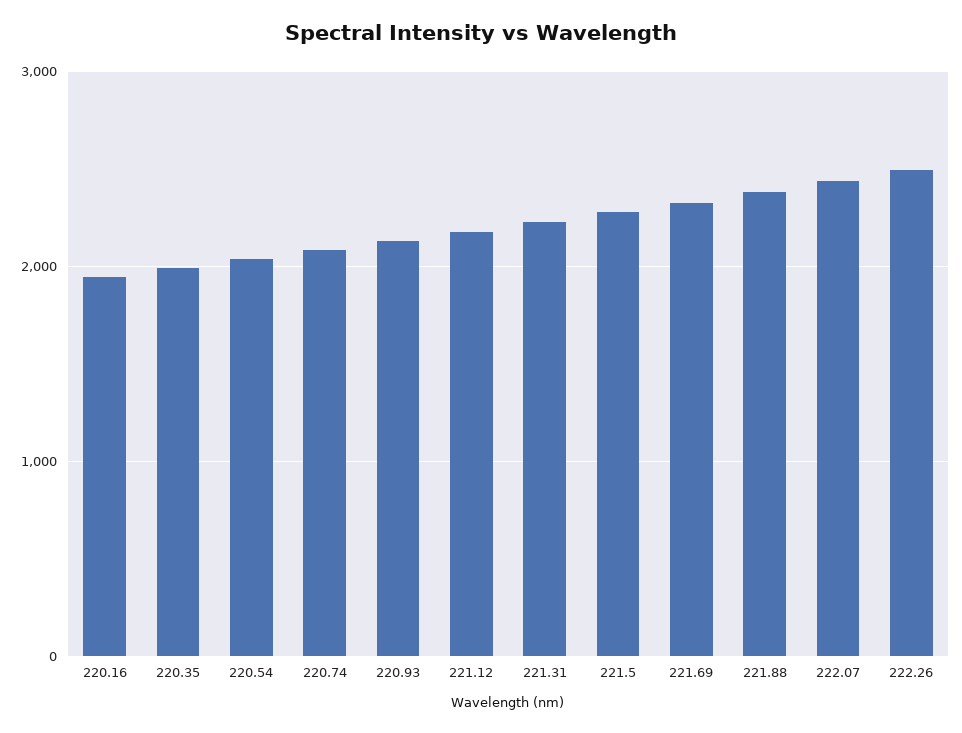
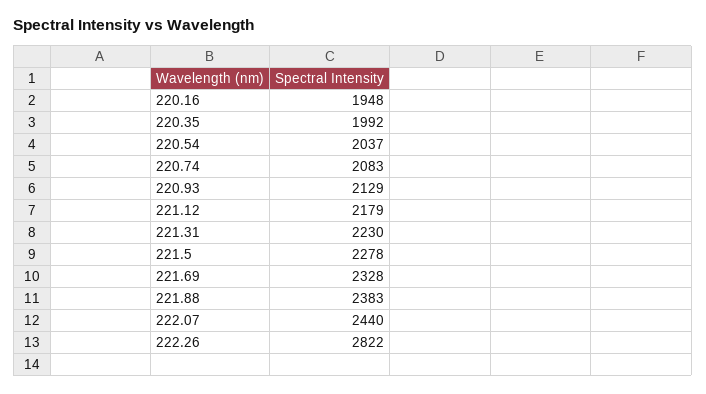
222.26: 2500 -> 2822

